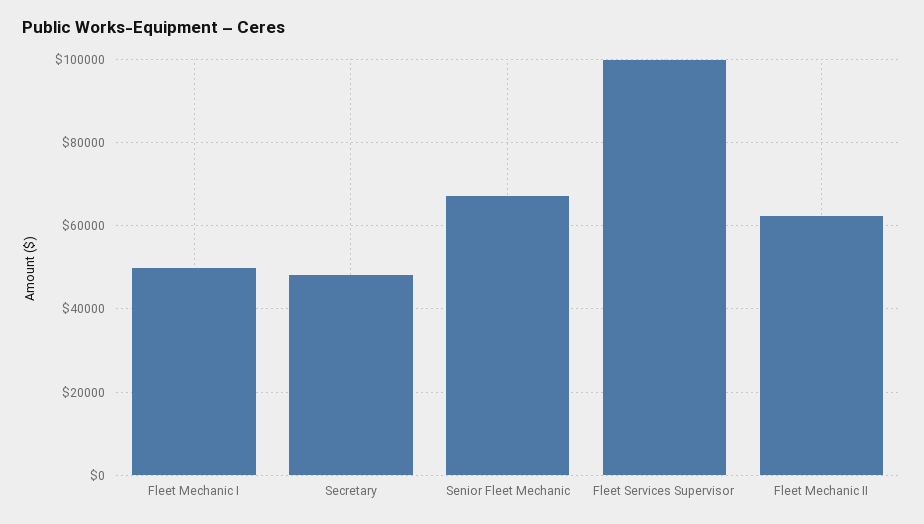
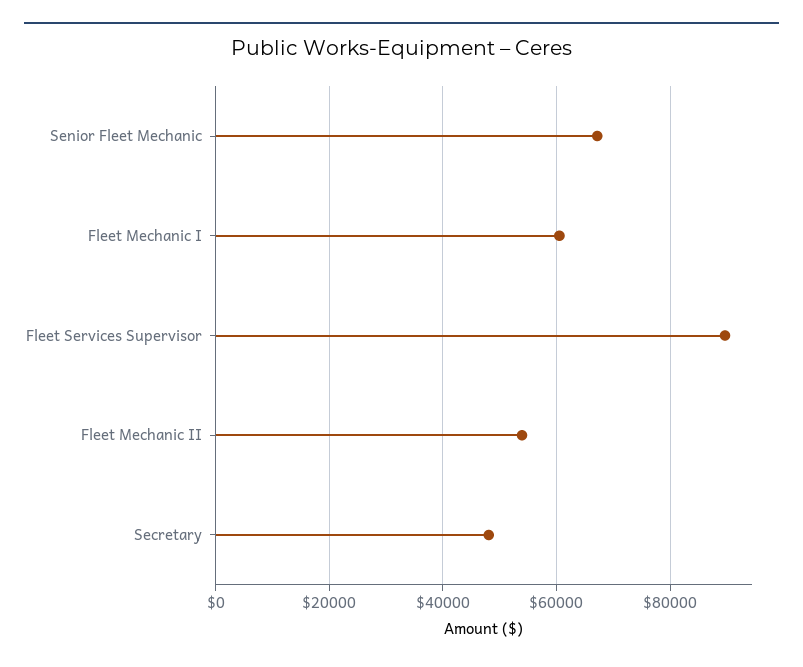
Fleet Mechanic I: 50000 -> 60000
Fleet Services Supervisor: 100000 -> 90000
Fleet Mechanic II: 62000 -> 54000

